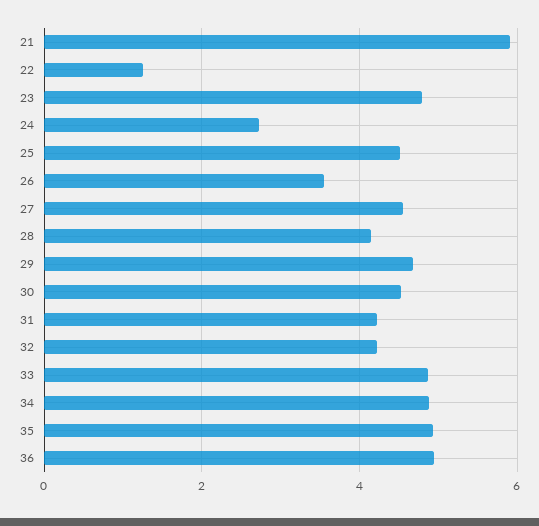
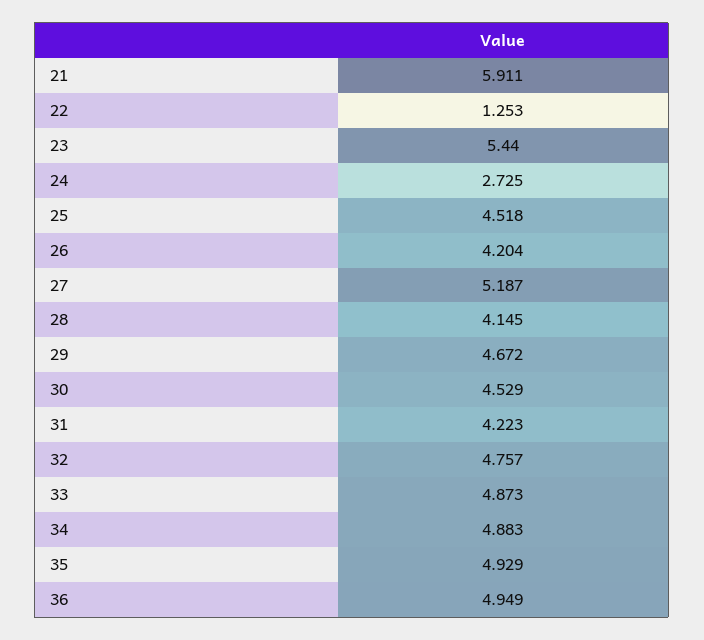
23: 4.8 -> 5.44
26: 3.6 -> 4.204
27: 4.6 -> 5.187
32: 4.2 -> 4.757

